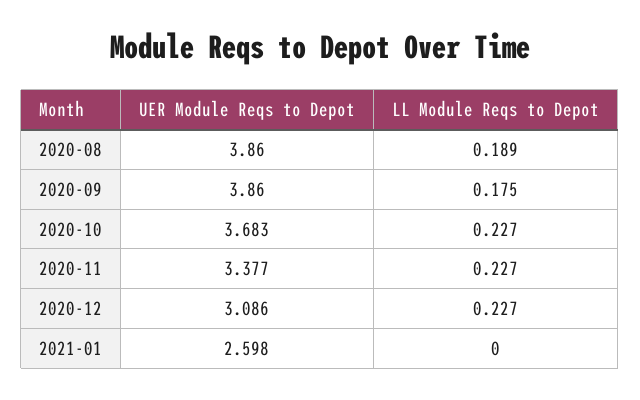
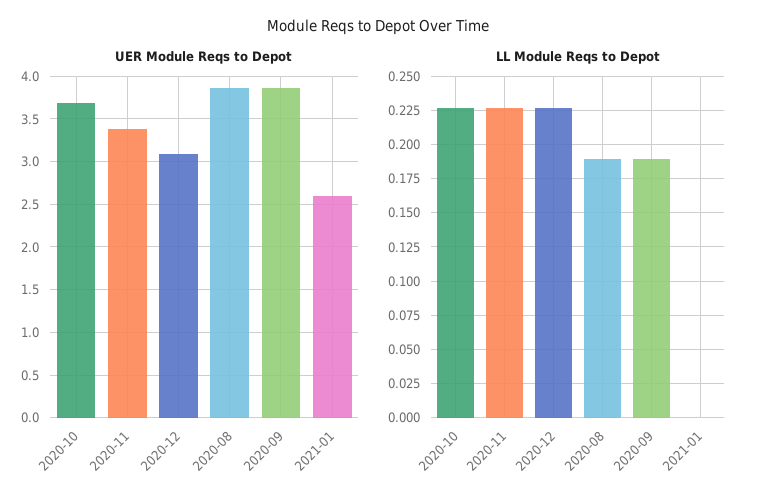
LL Module Reqs to Depot, 2020-09: 0.175 -> 0.19

